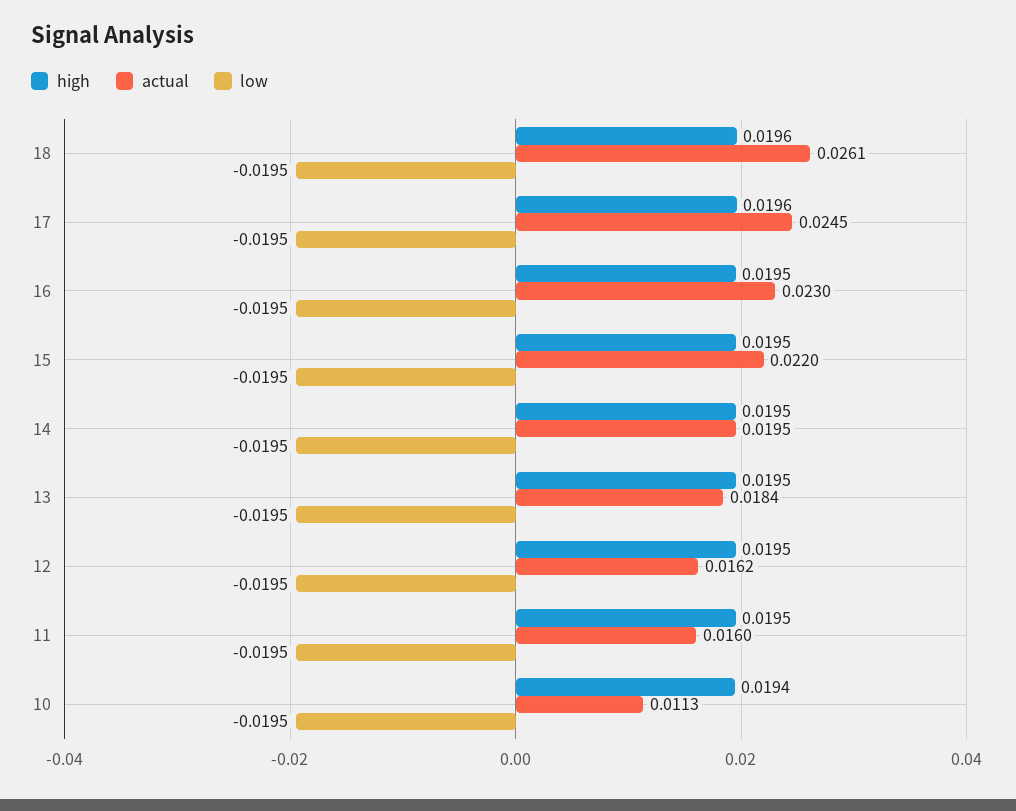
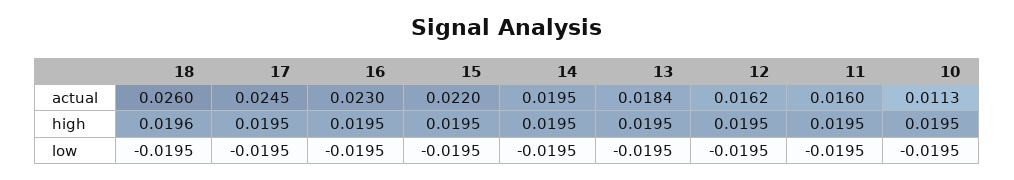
actual, 18: 0.0261 -> 0.026
high, 17: 0.0196 -> 0.0195
high, 10: 0.0194 -> 0.0195

